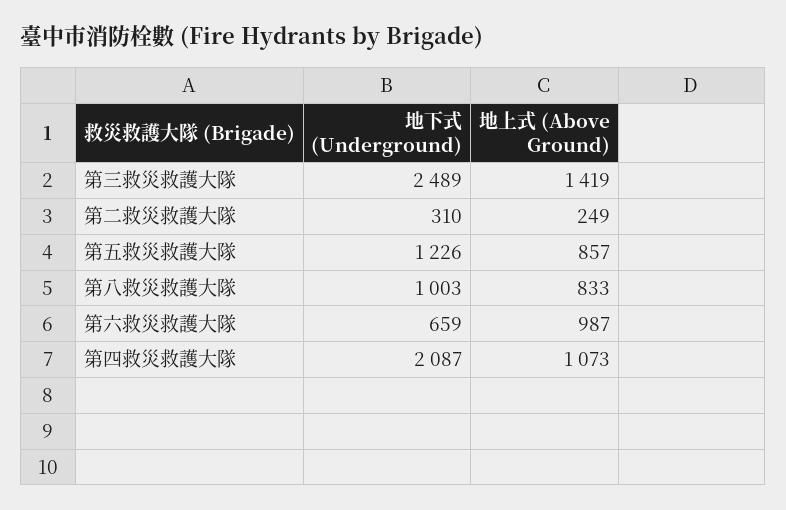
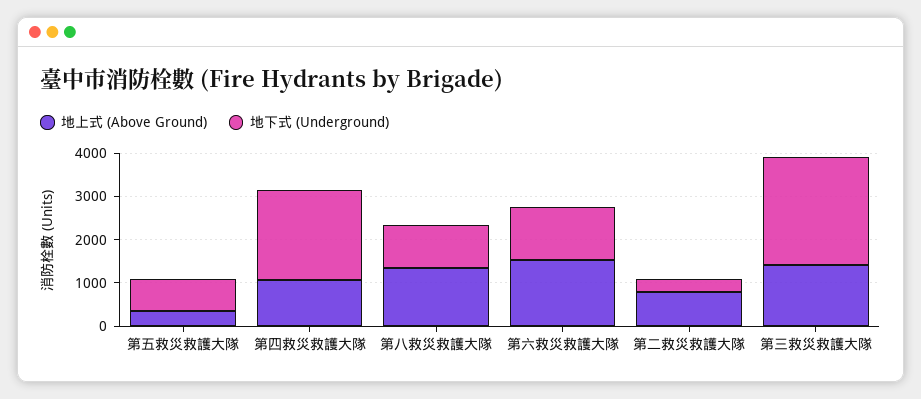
地上式 (Above Ground), 第二救災救護大隊: 249 -> 800
地下式 (Underground), 第五救災救護大隊: 1226 -> 800
地上式 (Above Ground), 第五救災救護大隊: 857 -> 400
地上式 (Above Ground), 第八救災救護大隊: 833 -> 1400
地下式 (Underground), 第六救災救護大隊: 659 -> 1200
地上式 (Above Ground), 第六救災救護大隊: 987 -> 1600

